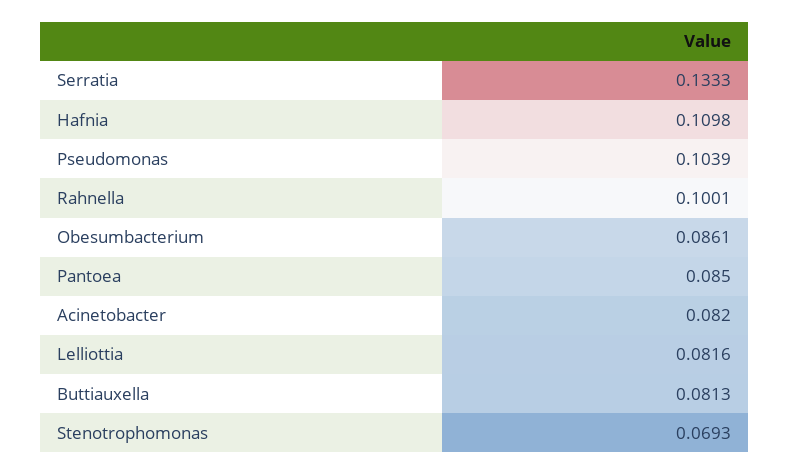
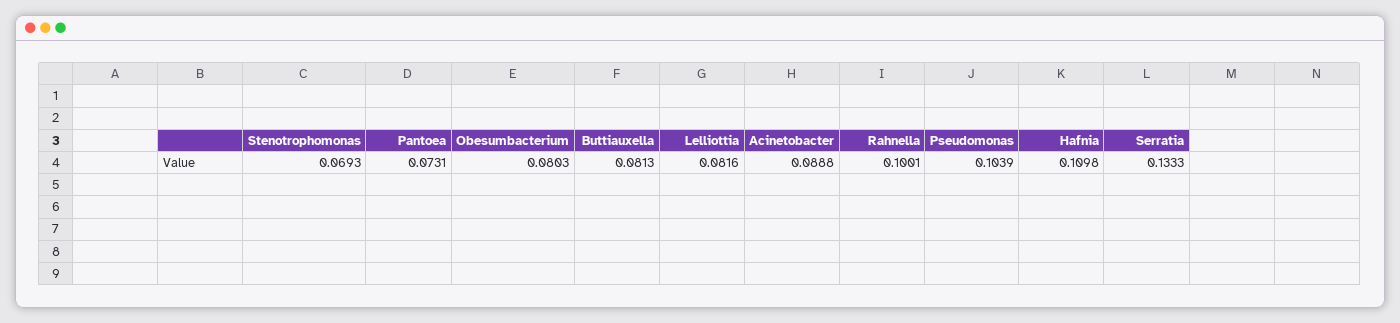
Obesumbacterium: 0.0861 -> 0.0803
Pantoea: 0.085 -> 0.0731
Acinetobacter: 0.082 -> 0.0888

